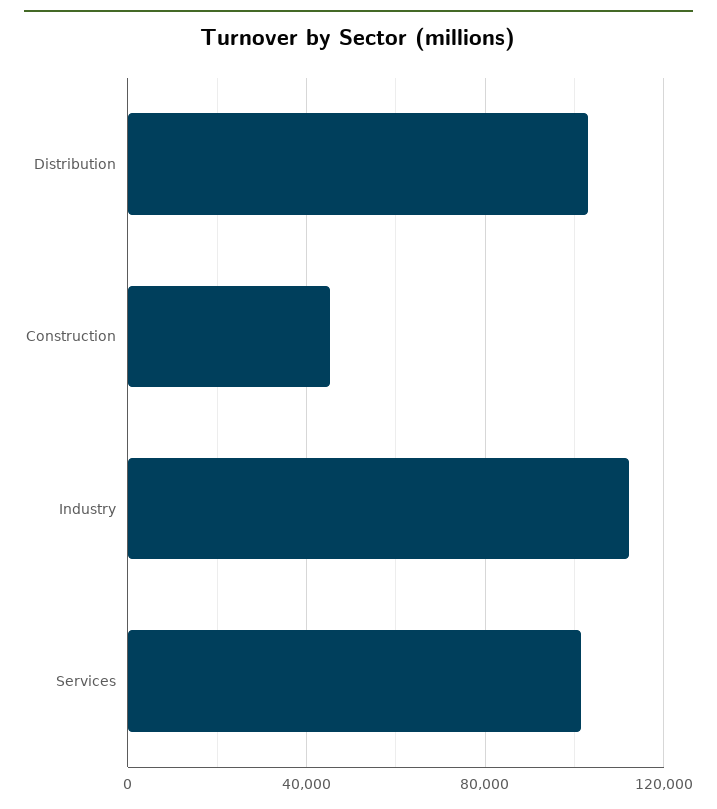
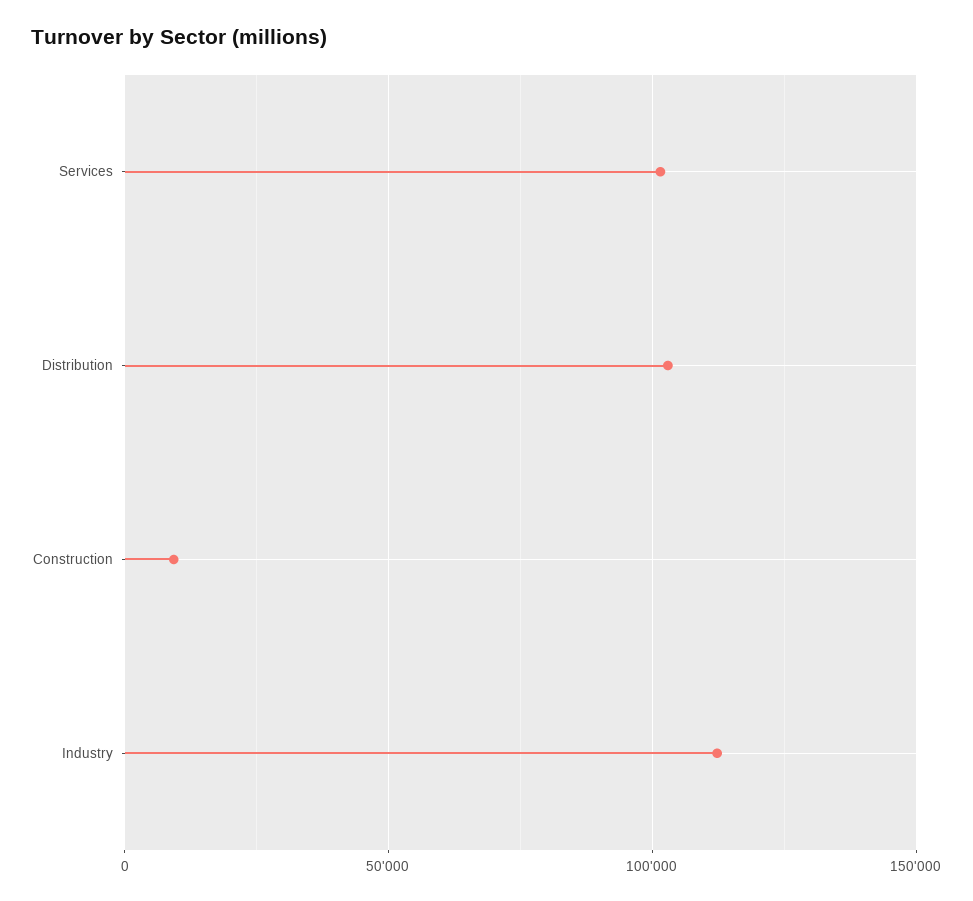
Construction: 45000 -> 10000

